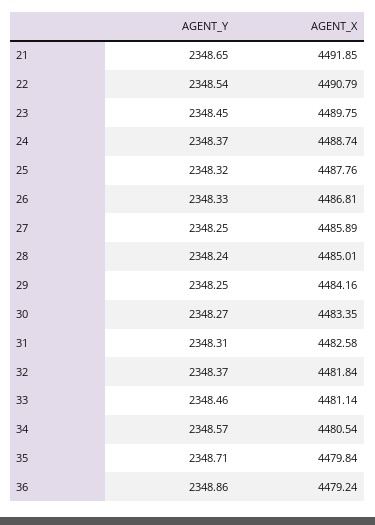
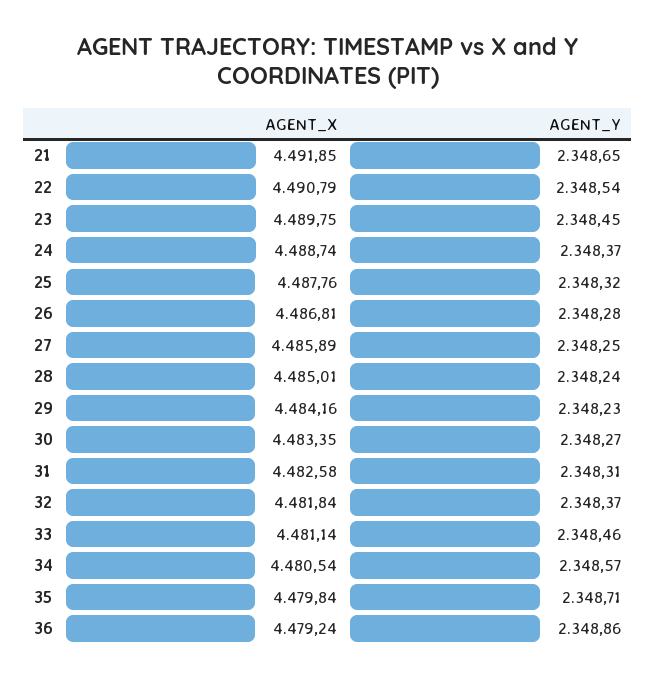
AGENT_Y, 26: 2348.33 -> 2348.28
AGENT_Y, 29: 2348.25 -> 2348.23

